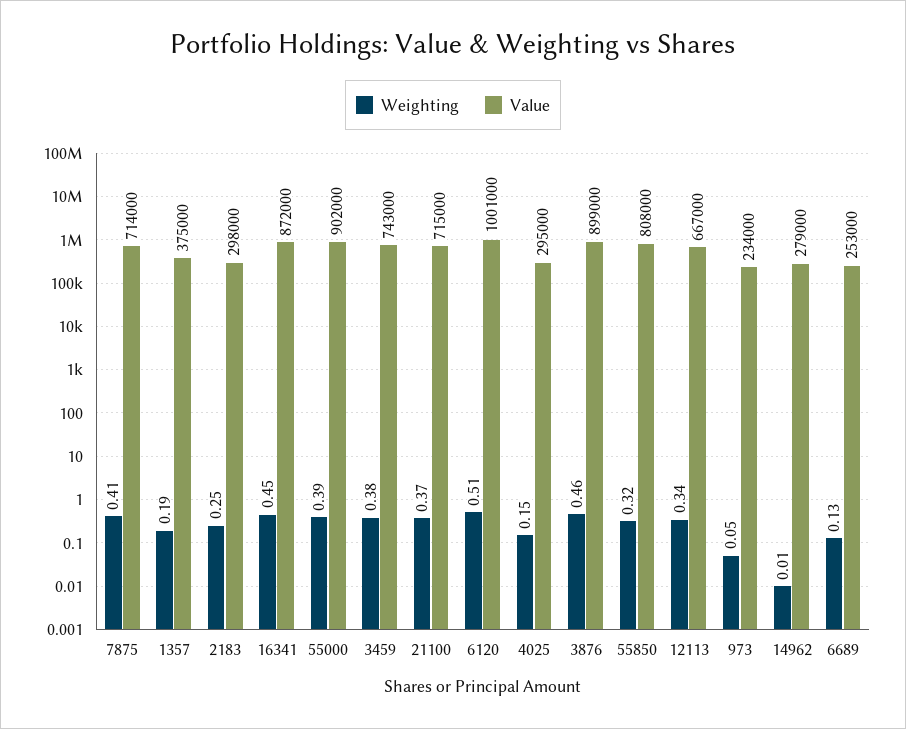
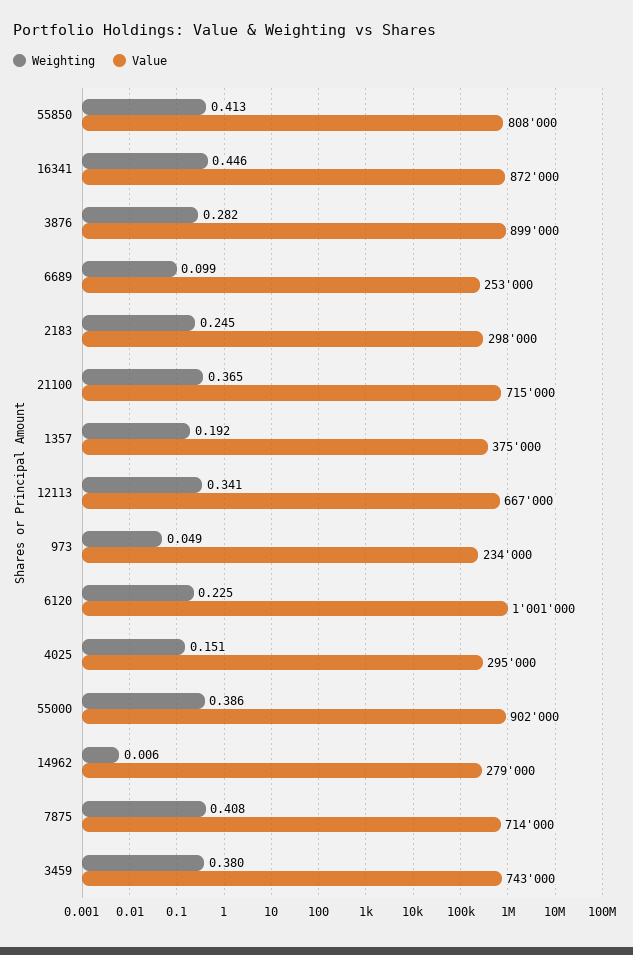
Weighting, 6120: 0.51 -> 0.225
Weighting, 3876: 0.46 -> 0.282
Weighting, 55850: 0.32 -> 0.413
Weighting, 6689: 0.13 -> 0.099

